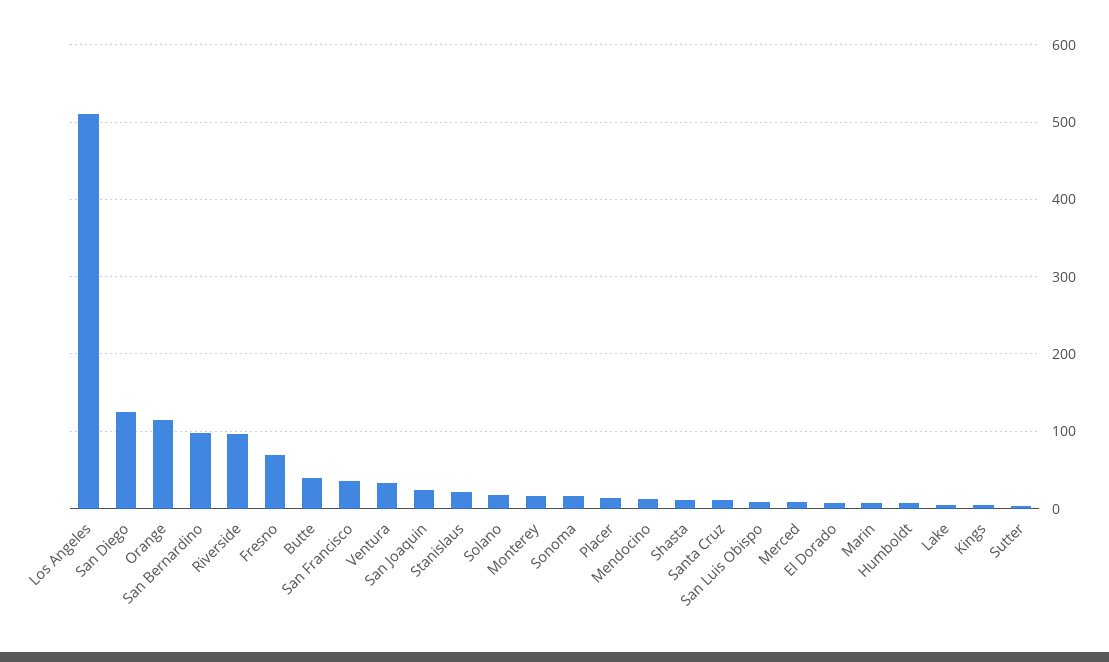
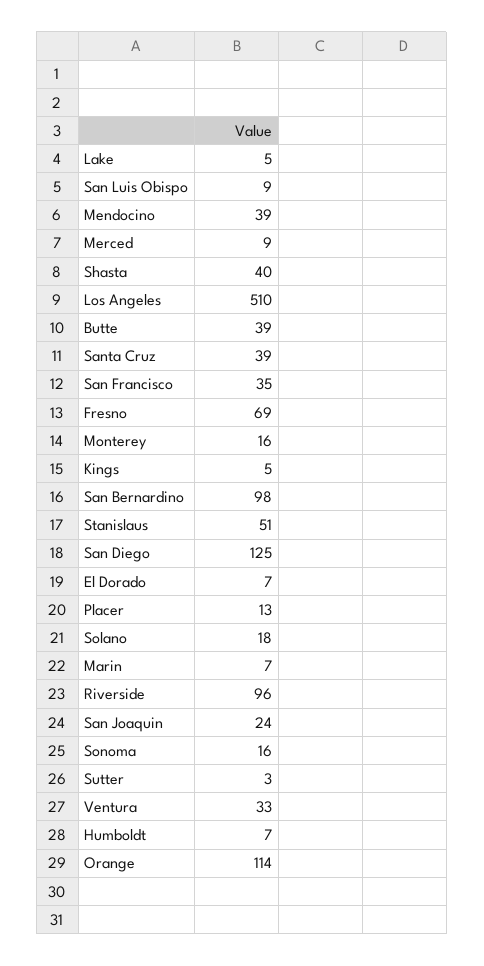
Stanislaus: 20 -> 51
Mendocino: 10 -> 39
Shasta: 10 -> 40
Santa Cruz: 10 -> 39

